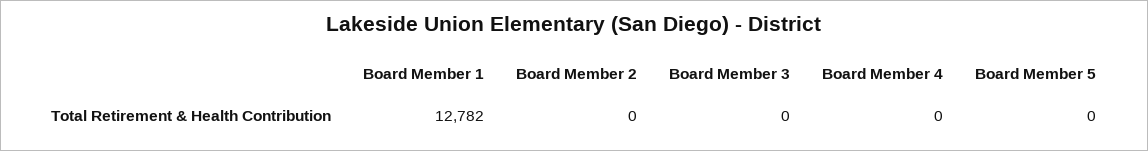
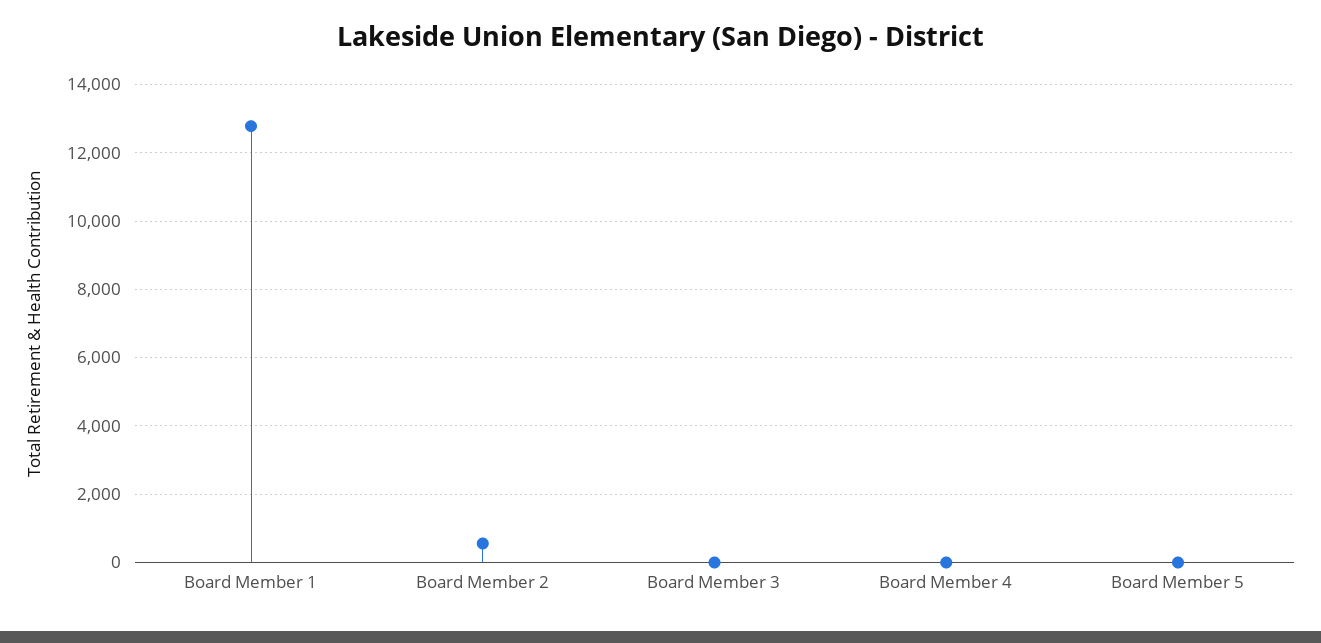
Board Member 2: 0 -> 600

